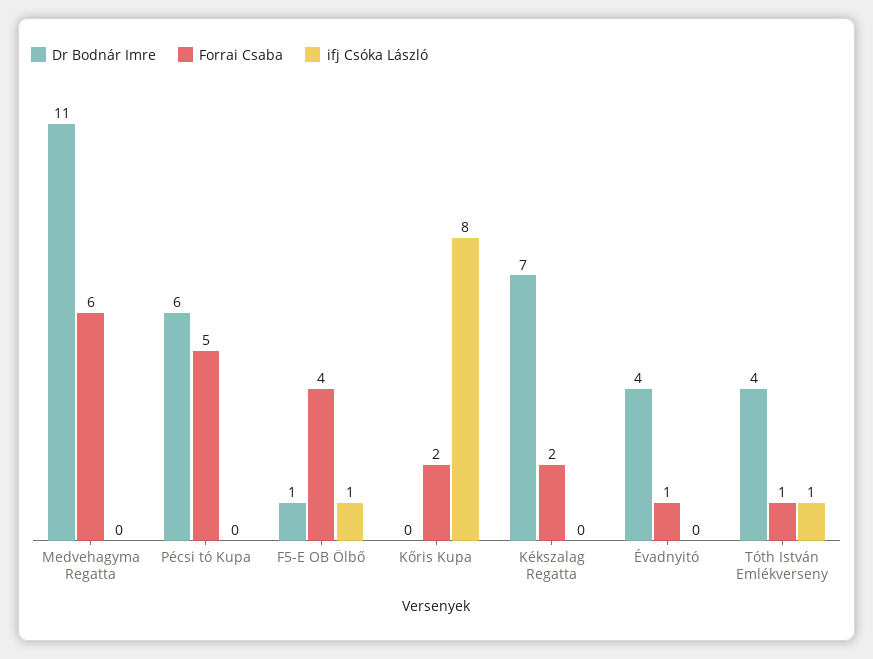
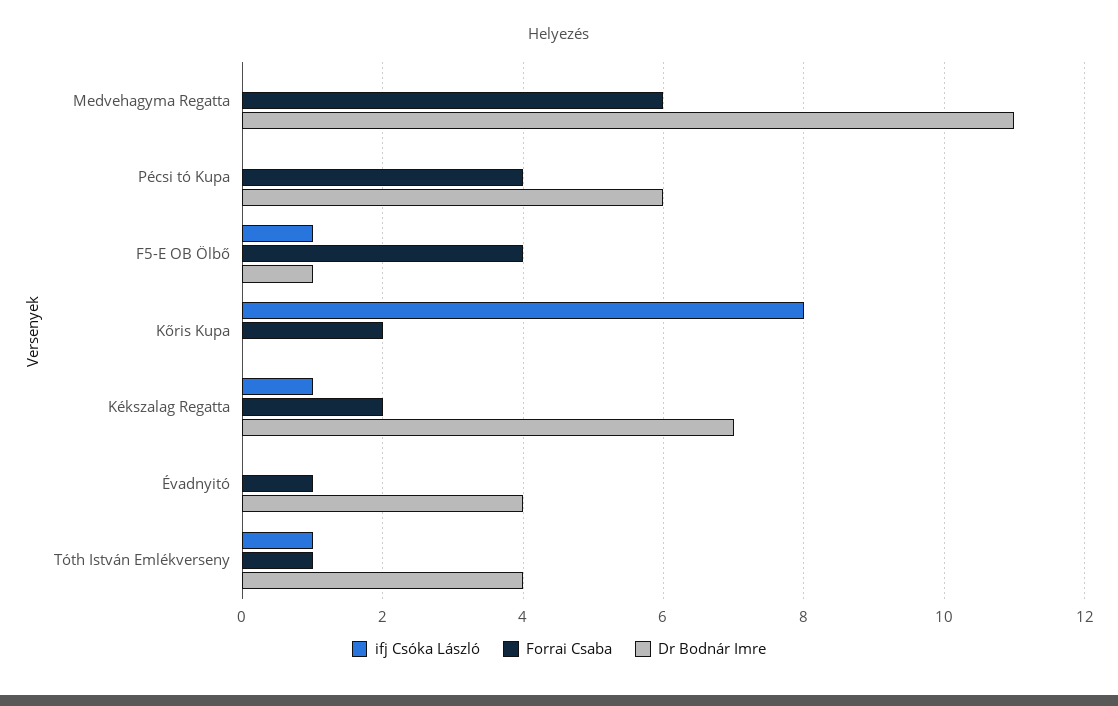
Forrai Csaba, Pécsi tó Kupa: 5 -> 4
ifj Csóka László, Kékszalag Regatta: 0 -> 1

